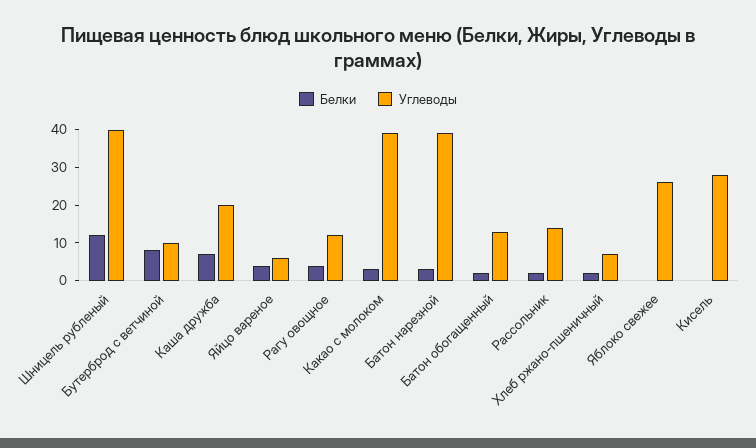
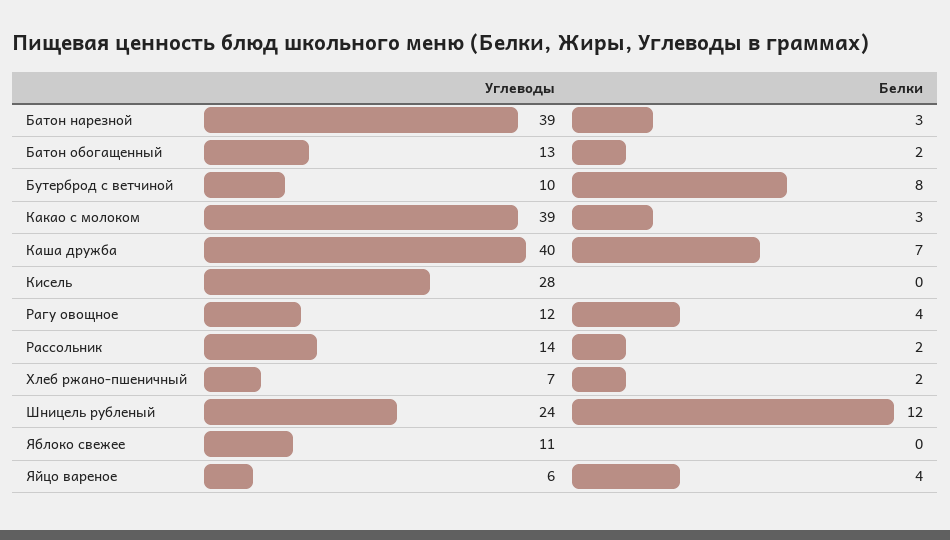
Углеводы, Шницель рубленый: 40 -> 24
Углеводы, Каша дружба: 20 -> 40
Углеводы, Яблоко свежее: 25 -> 11

